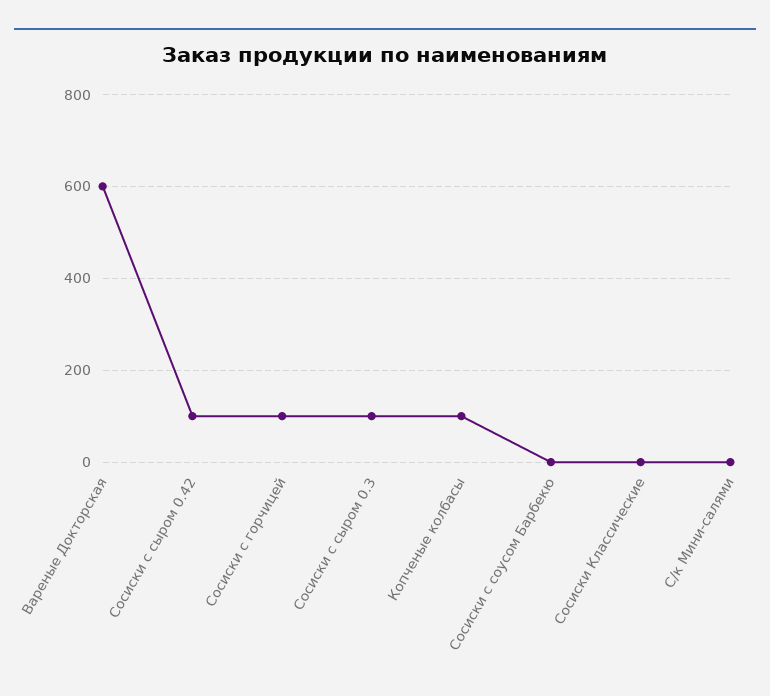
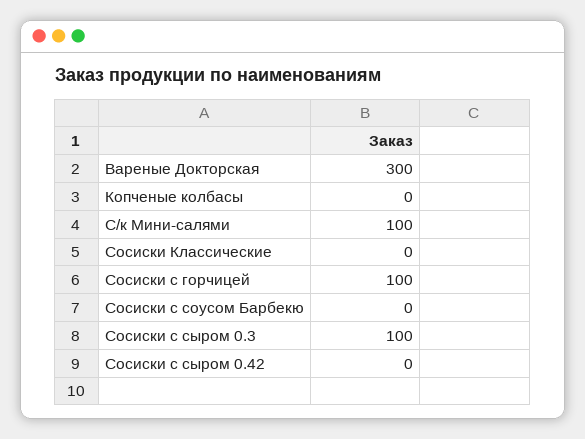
Вареные Докторская: 600 -> 300
Сосиски с сыром 0.42: 100 -> 0
Копченые колбасы: 100 -> 0
С/к Мини-салями: 0 -> 100

